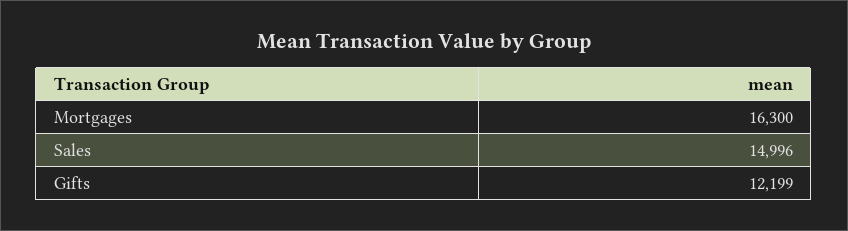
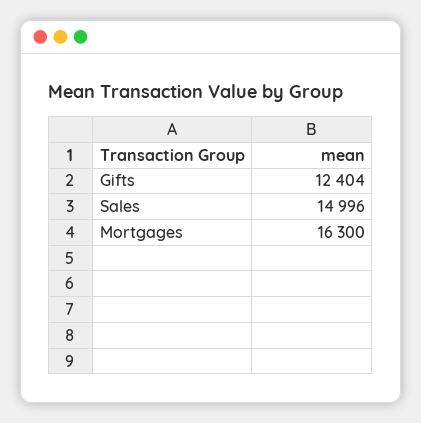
Gifts: 12199 -> 12404

